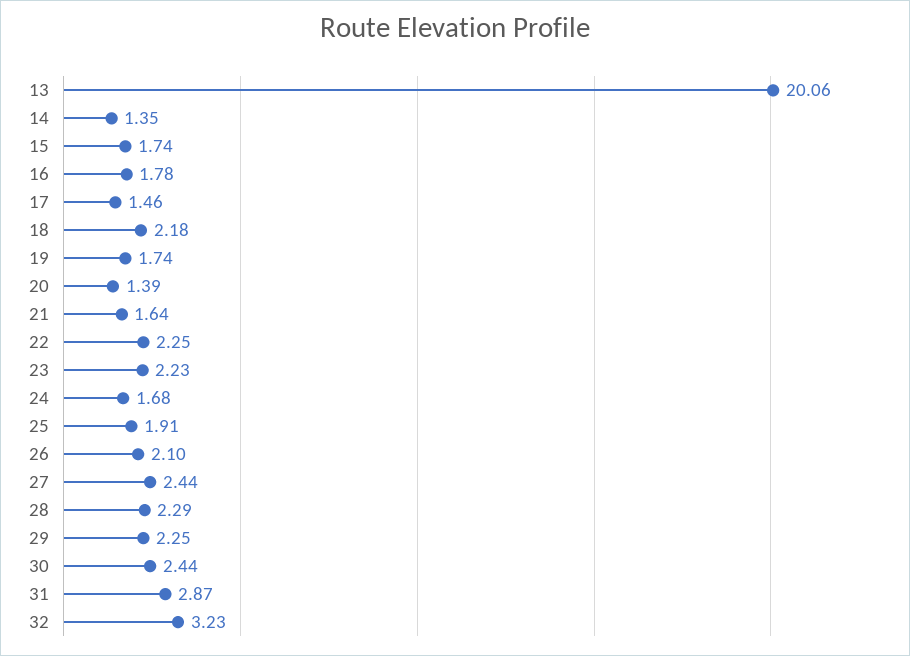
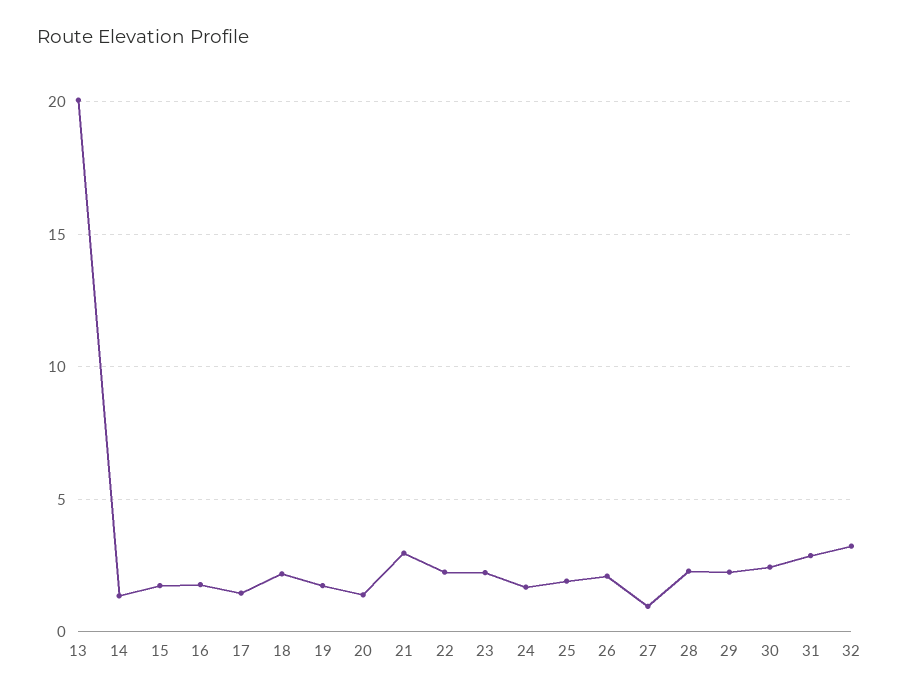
21: 1.64 -> 3
27: 2.44 -> 1

